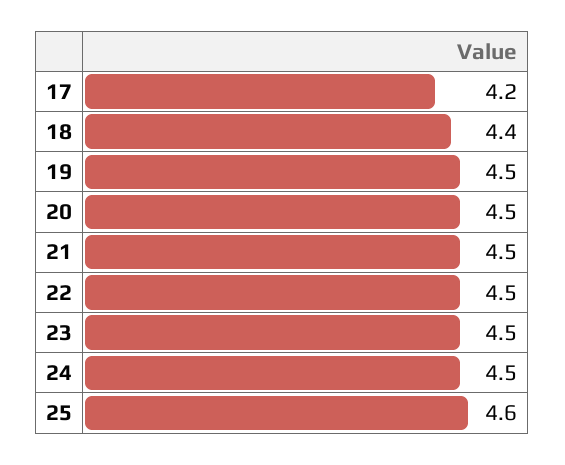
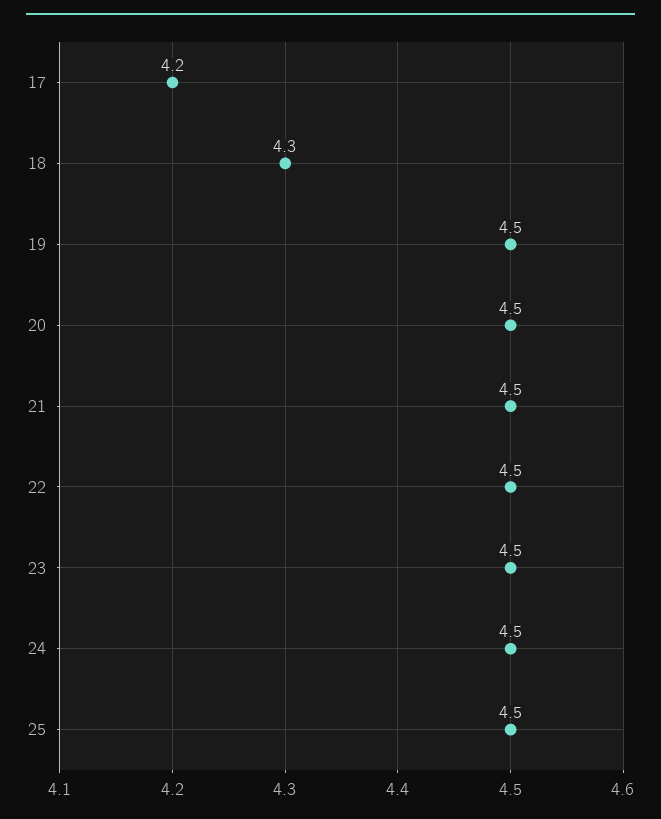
18: 4.4 -> 4.3
25: 4.6 -> 4.5

